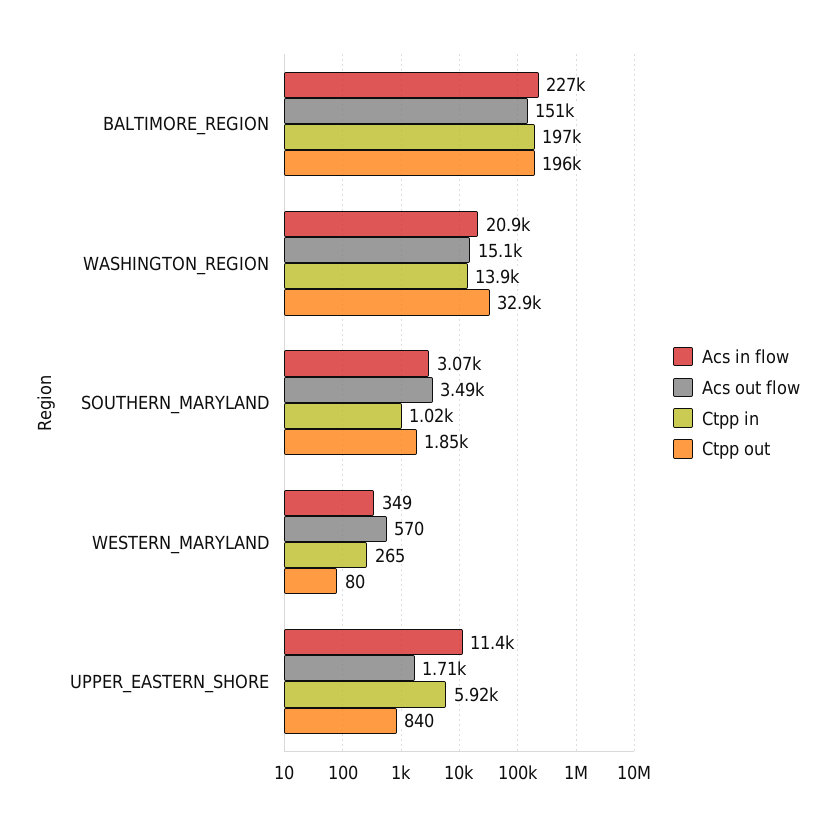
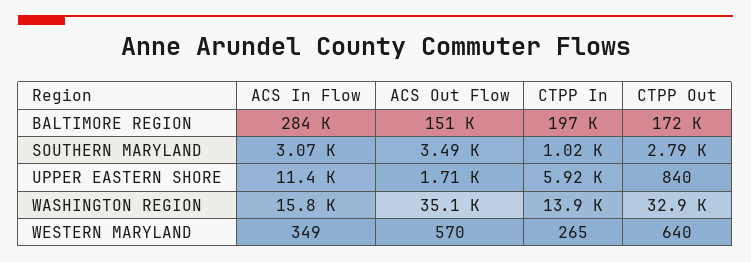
Acs in flow, BALTIMORE_REGION: 227000 -> 284000
Ctpp out, BALTIMORE_REGION: 196000 -> 172000
Acs in flow, WASHINGTON_REGION: 20900 -> 15800
Acs out flow, WASHINGTON_REGION: 15100 -> 35100
Ctpp out, SOUTHERN_MARYLAND: 1850 -> 2790
Ctpp out, WESTERN_MARYLAND: 80 -> 640

